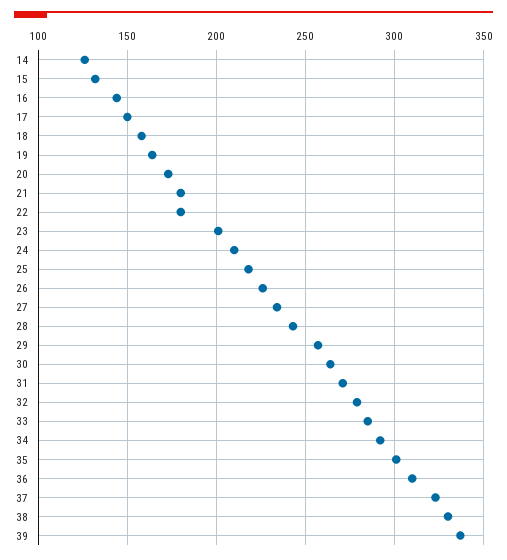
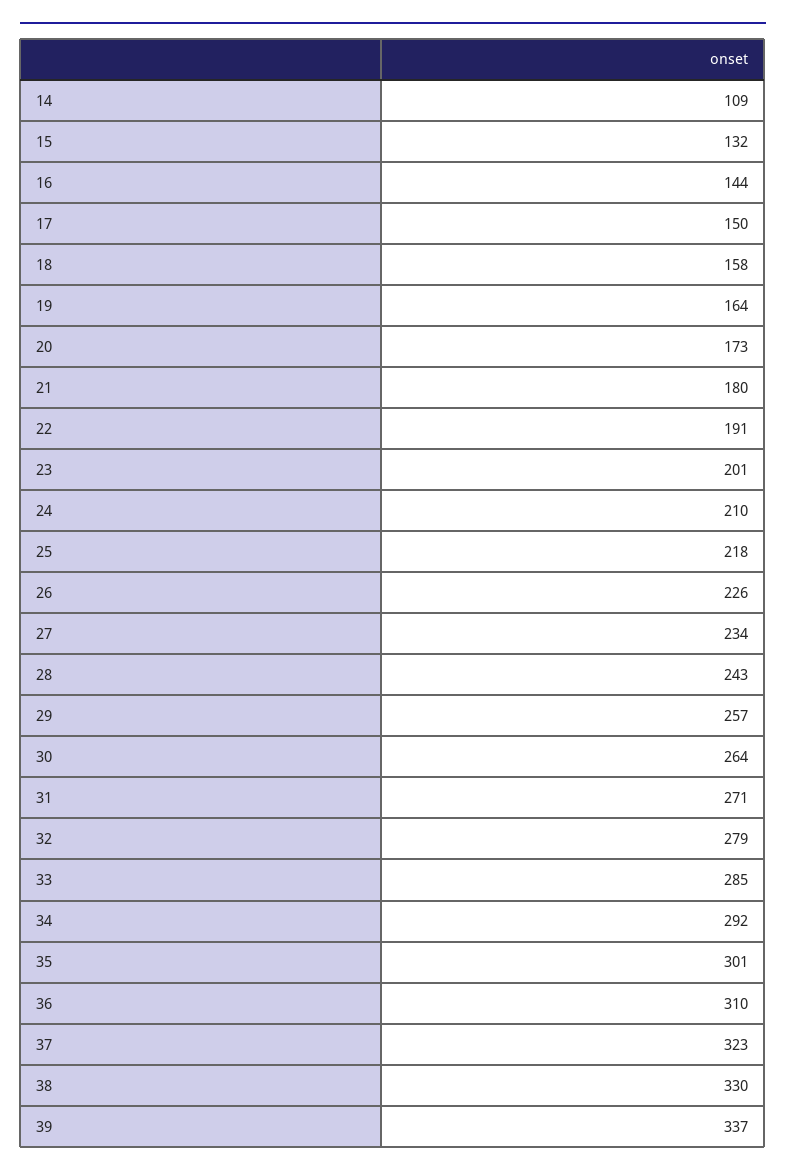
14: 125 -> 109
22: 180 -> 191

